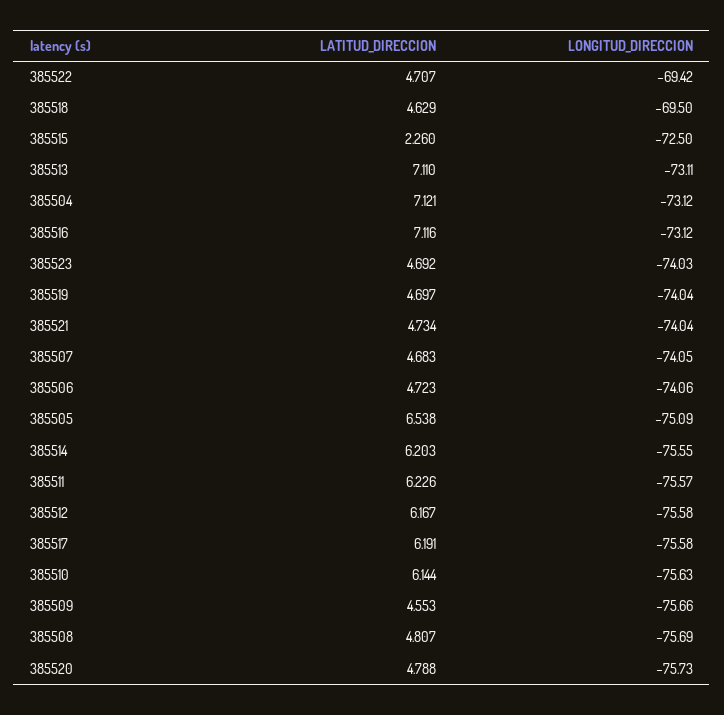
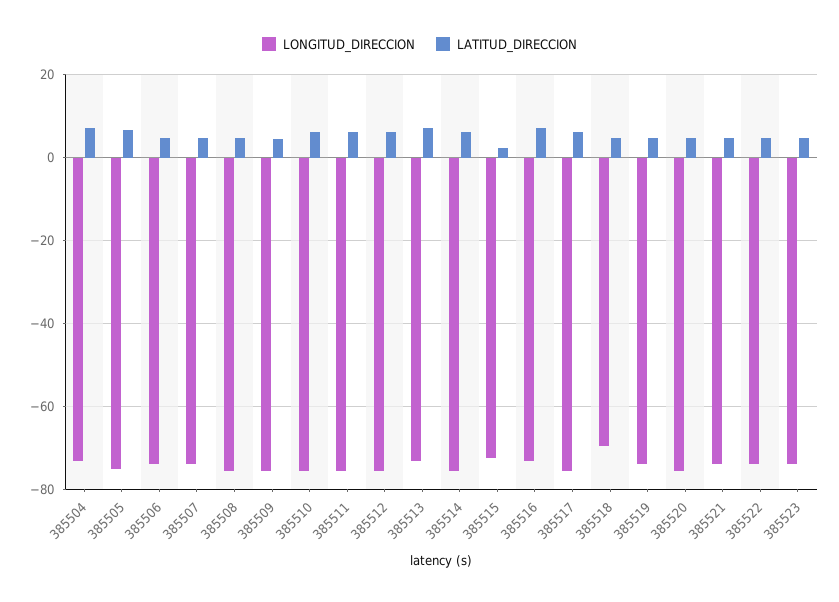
LONGITUD_DIRECCION, 385522: -69.42 -> -74

